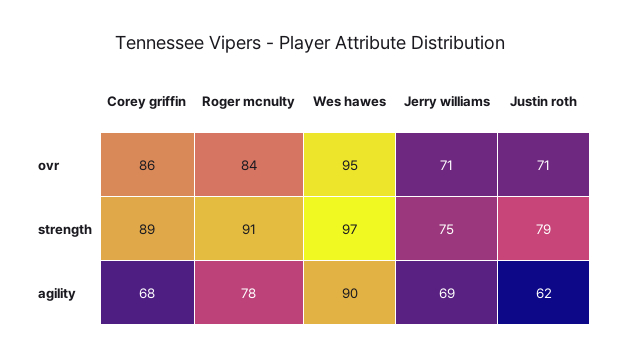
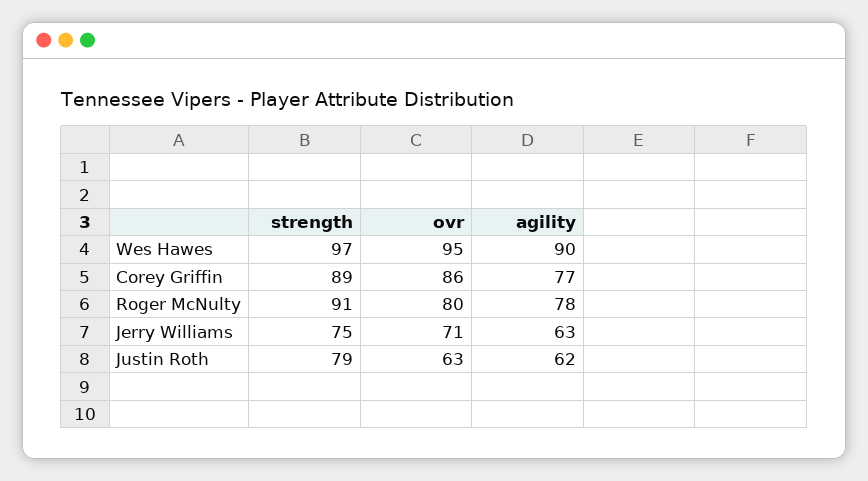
Roger mcnulty, ovr: 84 -> 80
Justin roth, ovr: 71 -> 63
Corey griffin, agility: 68 -> 77
Jerry williams, agility: 69 -> 63

